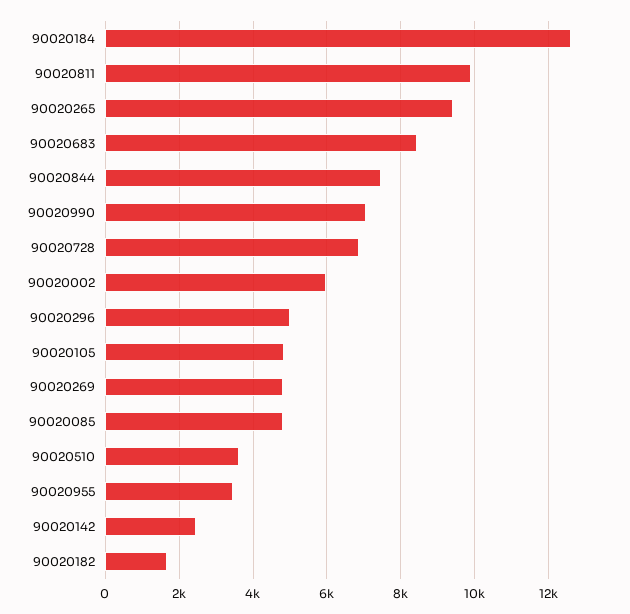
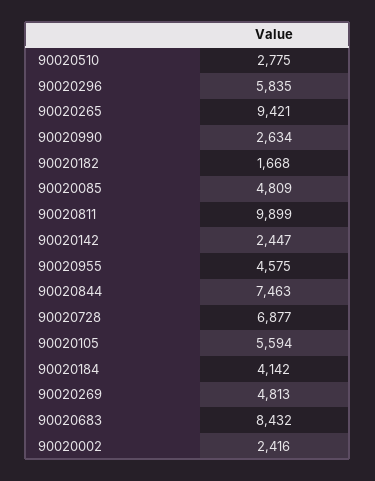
90020184: 12600 -> 4142
90020990: 7000 -> 2634
90020002: 6000 -> 2416
90020296: 5000 -> 5835
90020105: 4800 -> 5594
90020510: 3600 -> 2775
90020955: 3400 -> 4575

